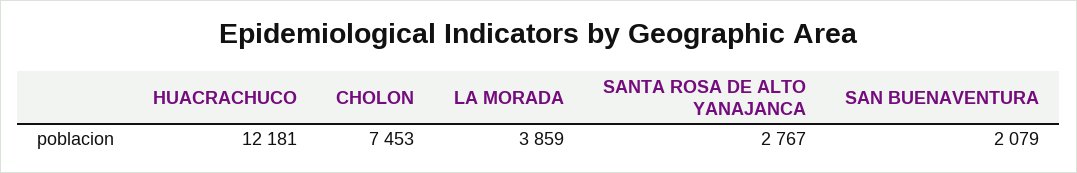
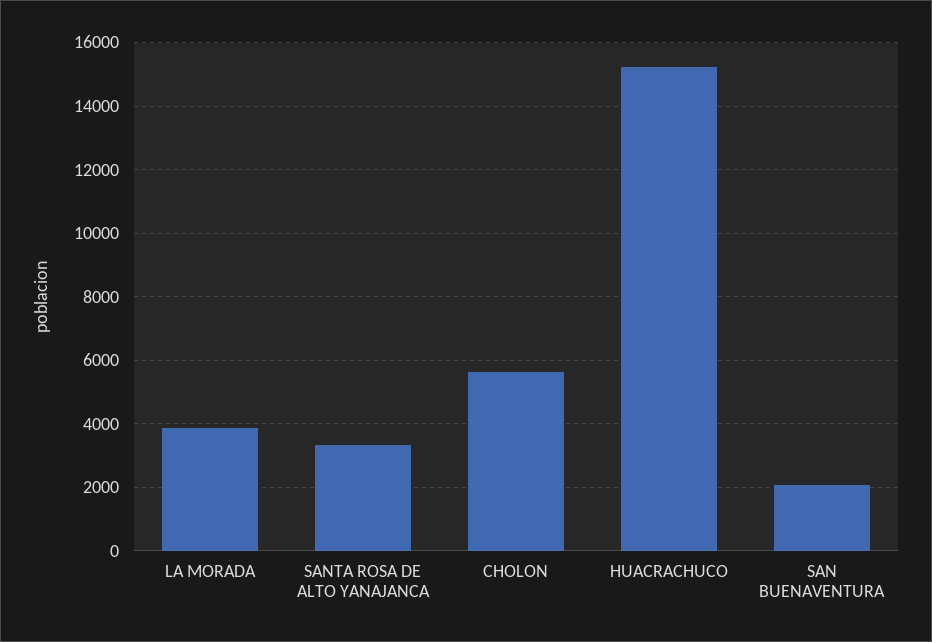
HUACRACHUCO: 12181 -> 15200
CHOLON: 7453 -> 5600
SANTA ROSA DE ALTO YANAJANCA: 2767 -> 3400

